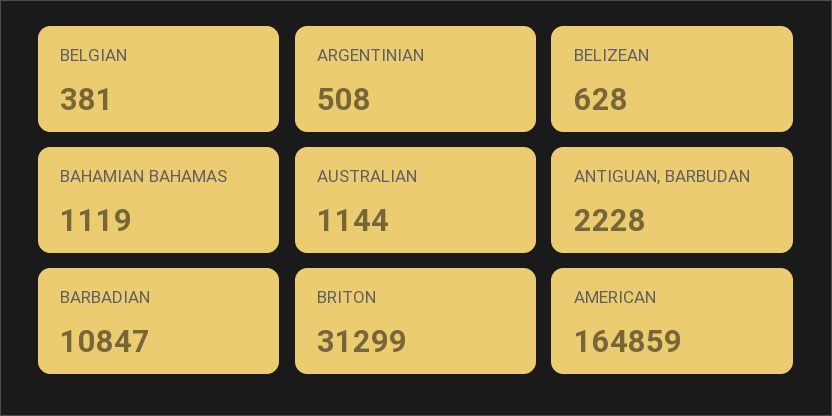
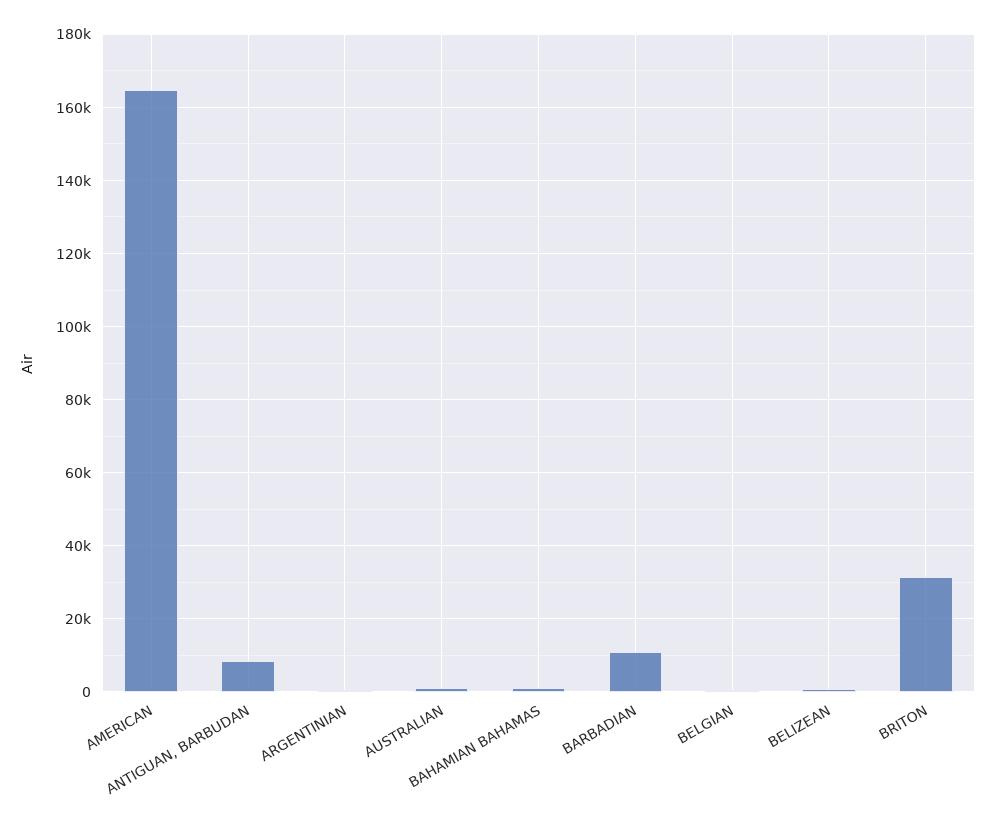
ANTIGUAN, BARBUDAN: 2228 -> 8000

